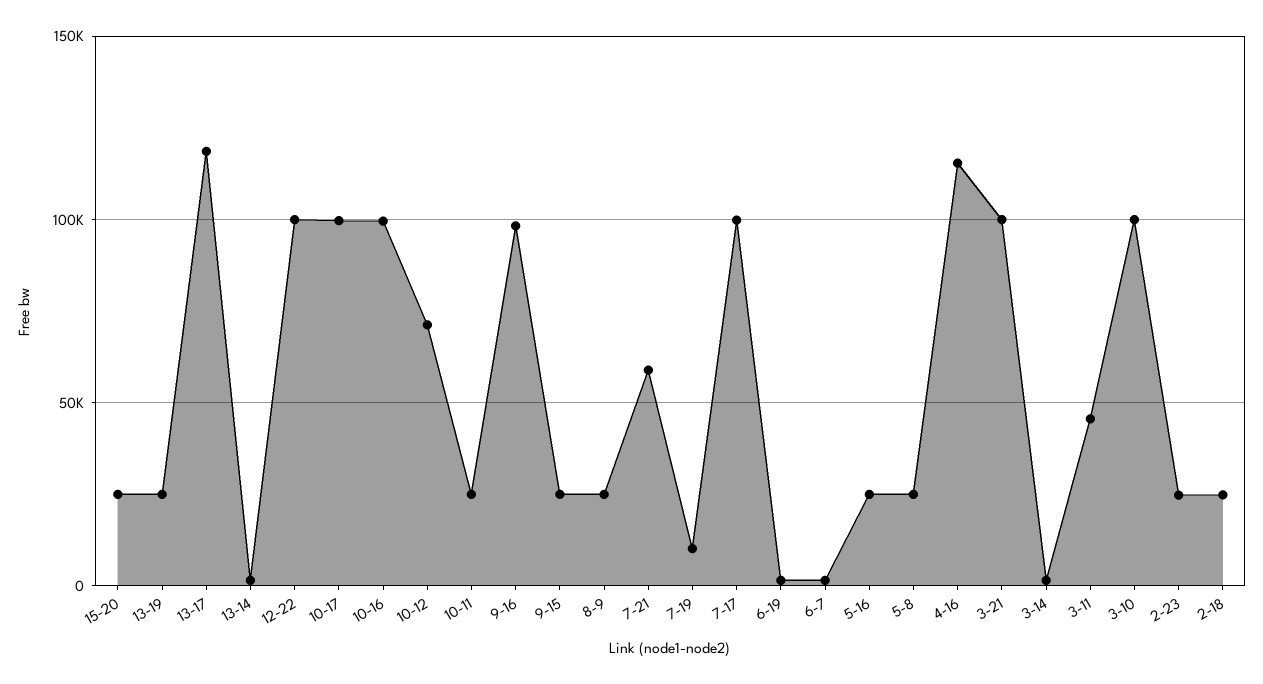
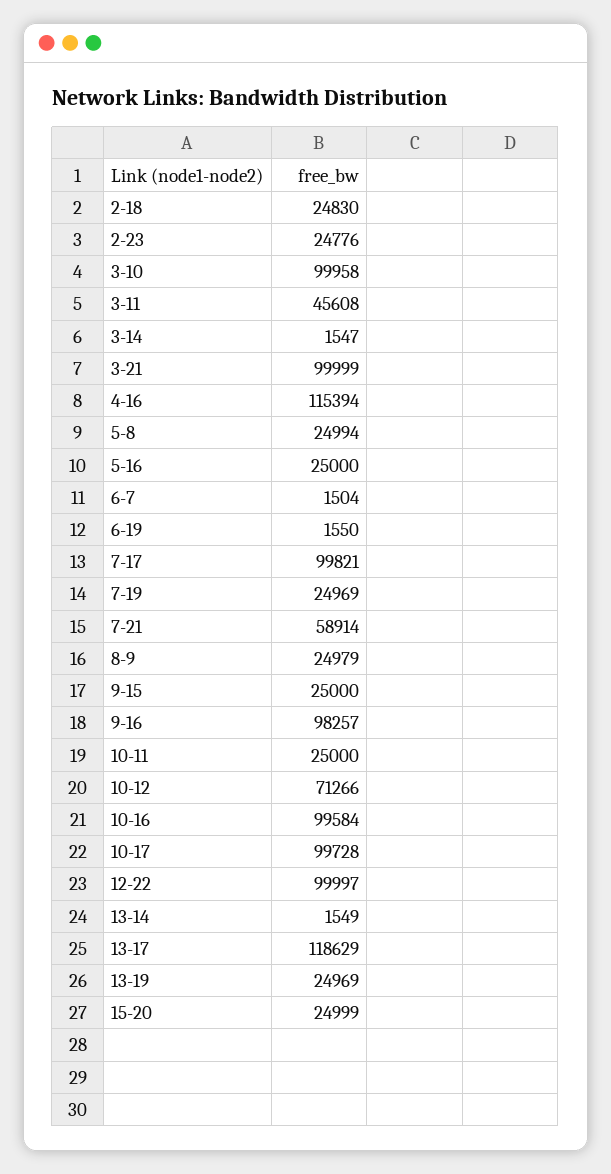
7-19: 10000 -> 24969

